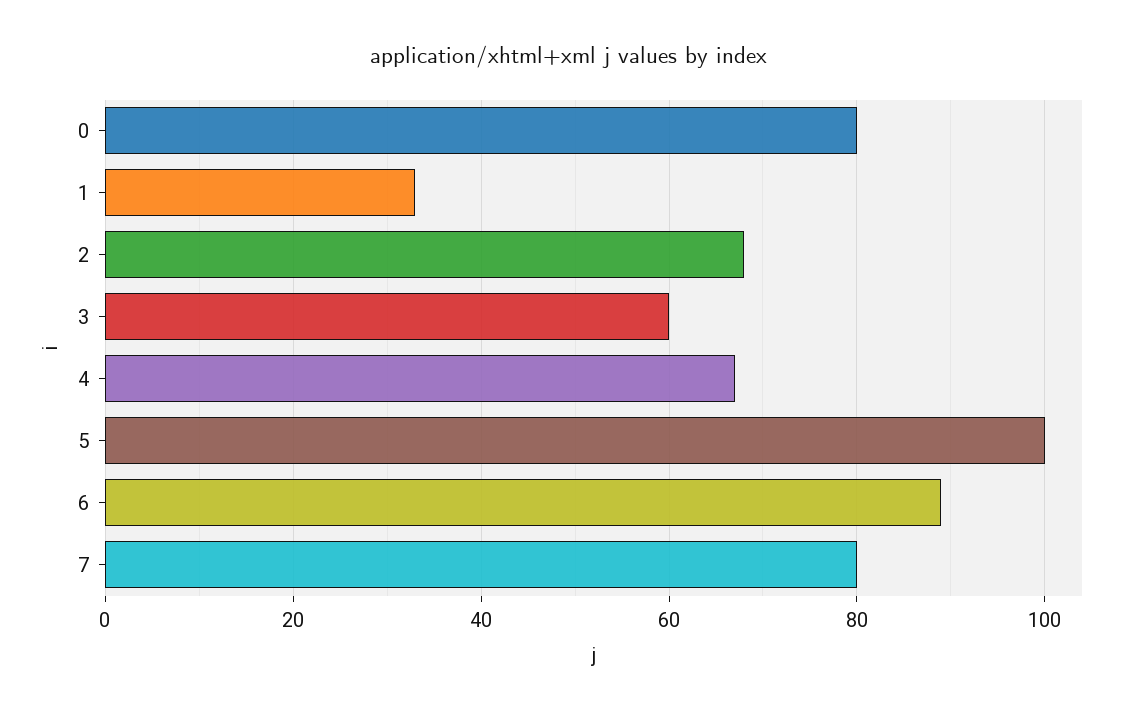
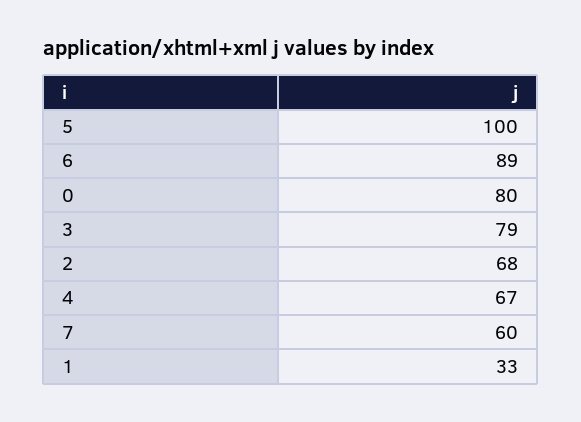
3: 60 -> 79
7: 80 -> 60

